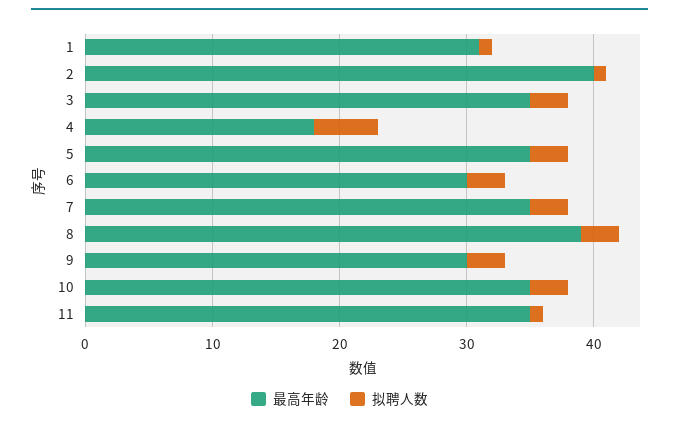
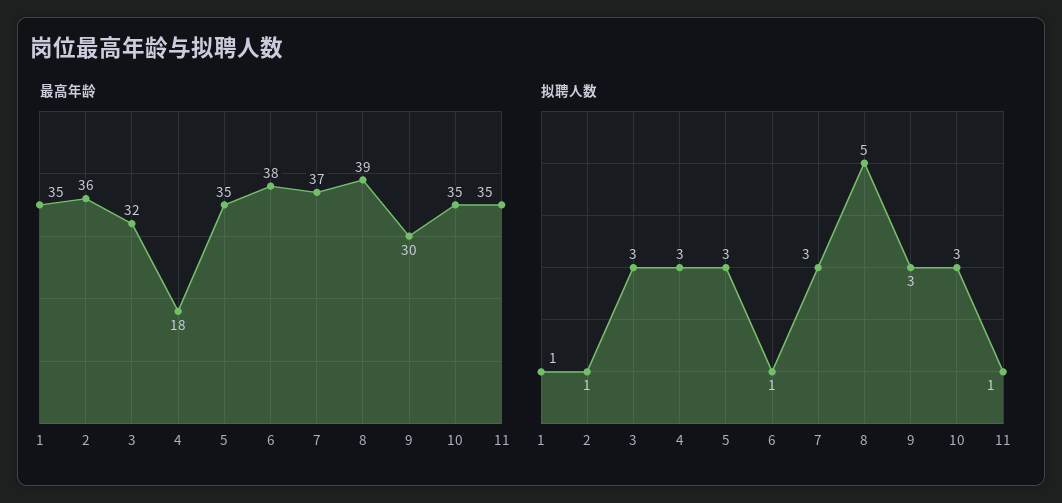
最高年龄, 1: 31 -> 35
最高年龄, 2: 40 -> 36
最高年龄, 3: 35 -> 32
拟聘人数, 4: 5 -> 3
最高年龄, 6: 30 -> 38
拟聘人数, 6: 3 -> 1
最高年龄, 7: 35 -> 37
拟聘人数, 8: 3 -> 5

